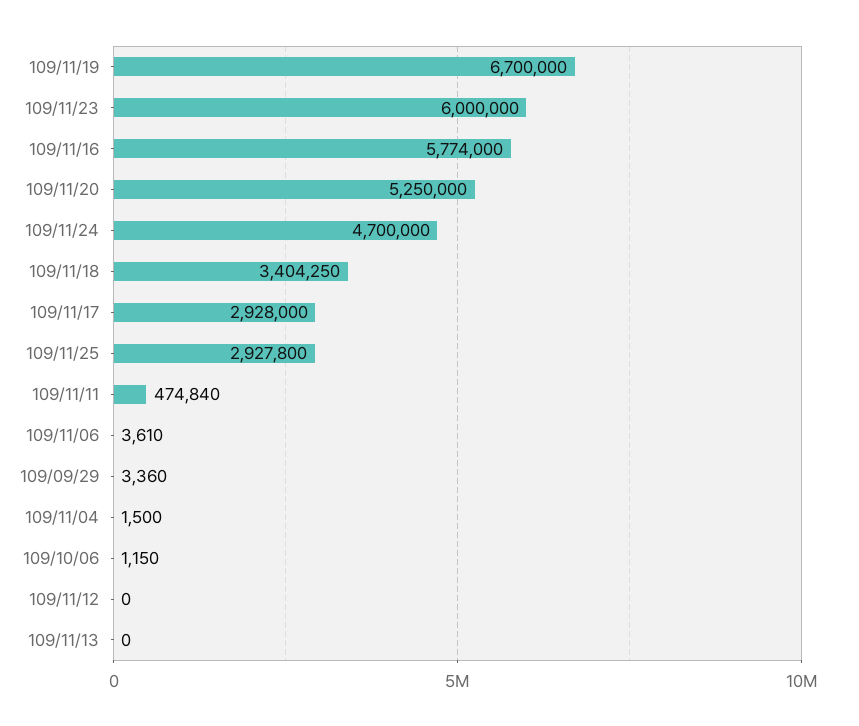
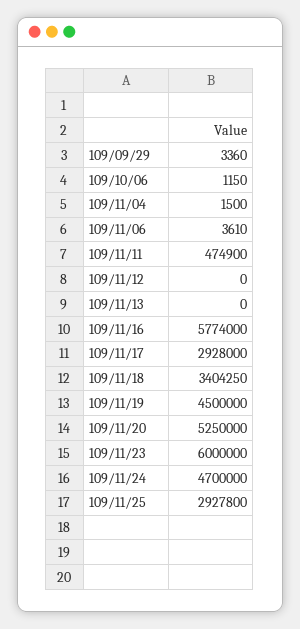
109/11/19: 6700000 -> 4500000
109/11/11: 474840 -> 474900

